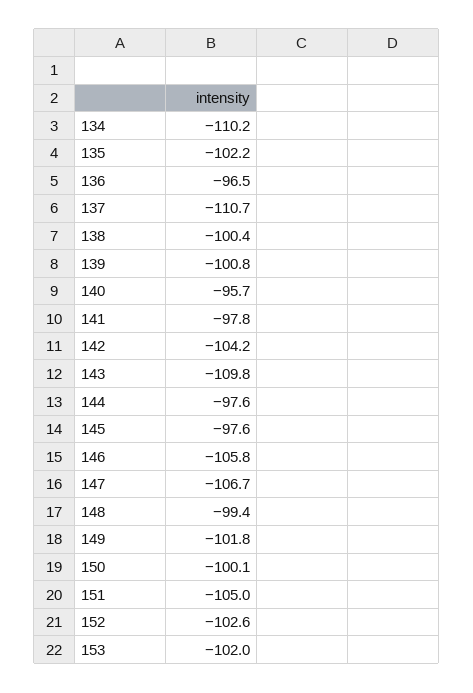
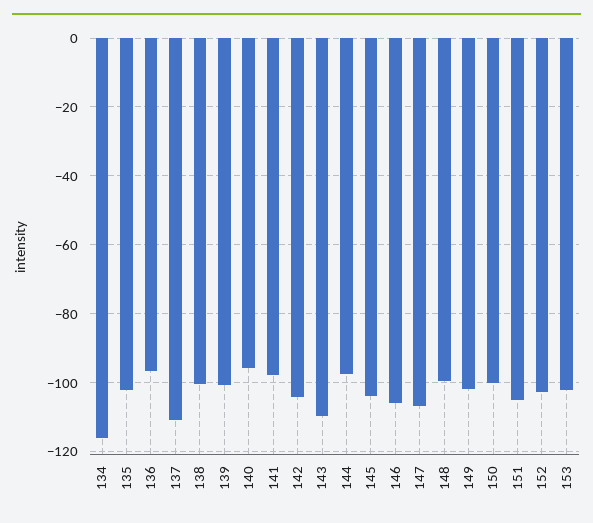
134: -110.2 -> -116
145: -97.6 -> -104

